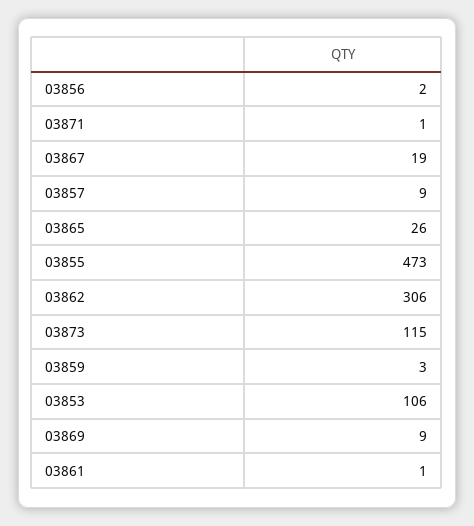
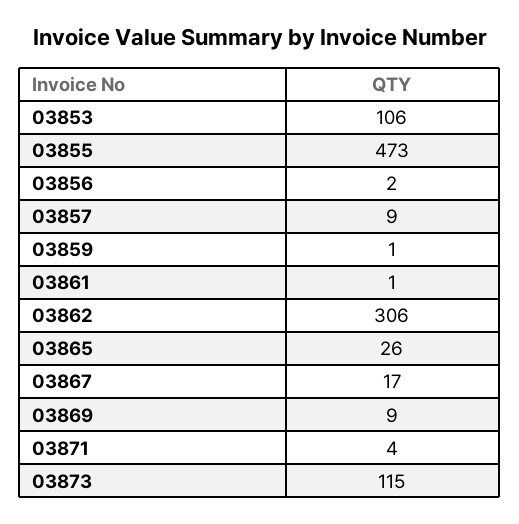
03871: 1 -> 4
03867: 19 -> 17
03859: 3 -> 1

